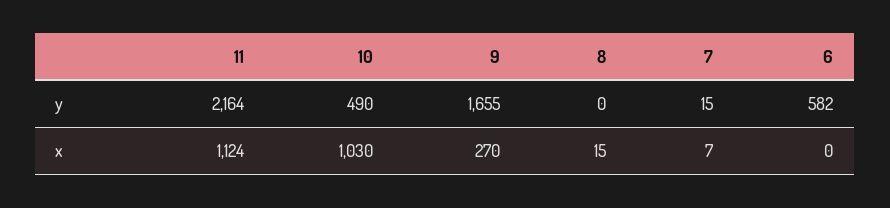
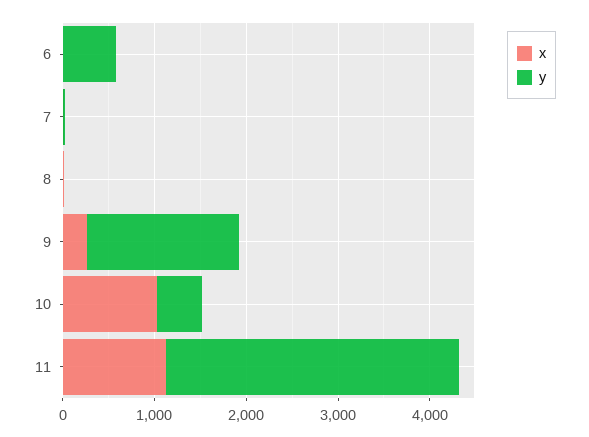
y, 11: 2164 -> 3200

